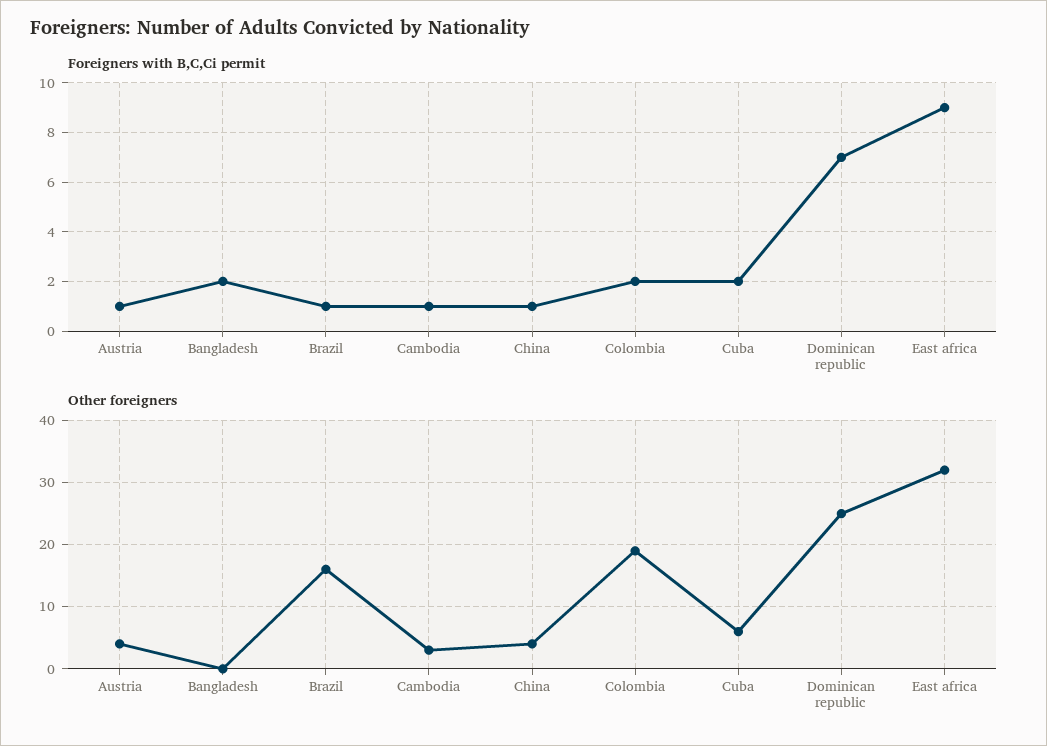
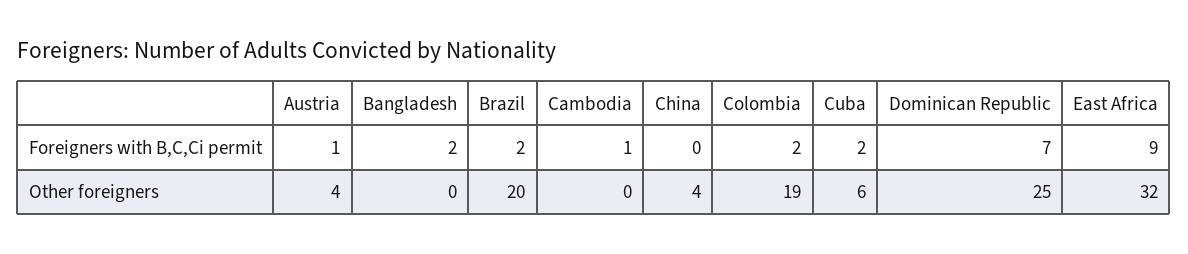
Foreigners with B,C,Ci permit, Brazil: 1 -> 2
Foreigners with B,C,Ci permit, China: 1 -> 0
Other foreigners, Brazil: 16 -> 20
Other foreigners, Cambodia: 3 -> 0

